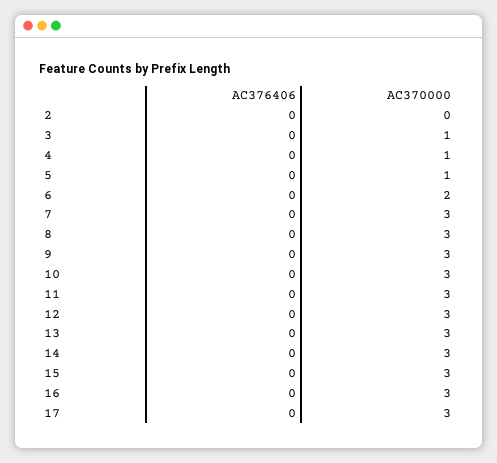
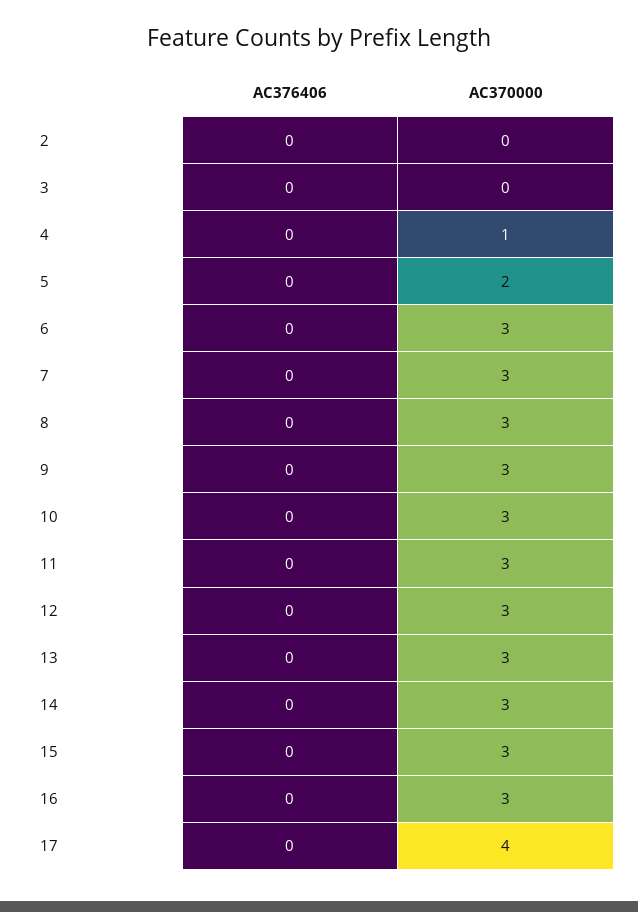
AC370000, 3: 1 -> 0
AC370000, 5: 1 -> 2
AC370000, 6: 2 -> 3
AC370000, 17: 3 -> 4

